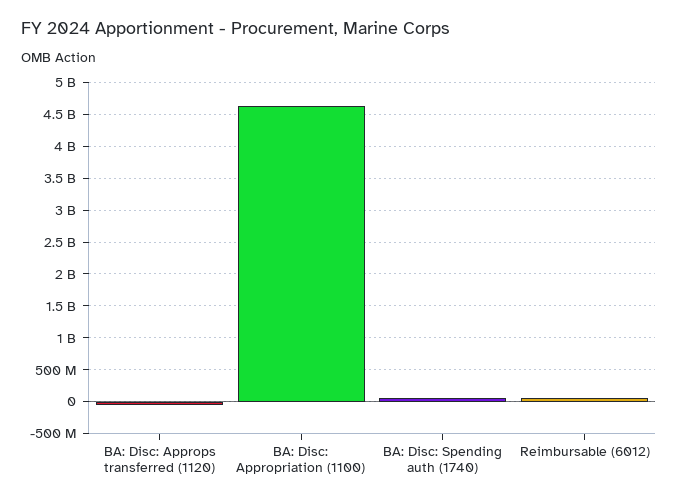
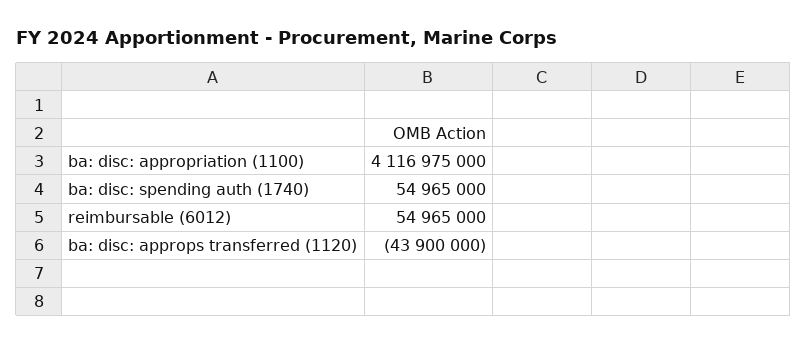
BA: Disc: Appropriation (1100): 4600000000 -> 4116975000

